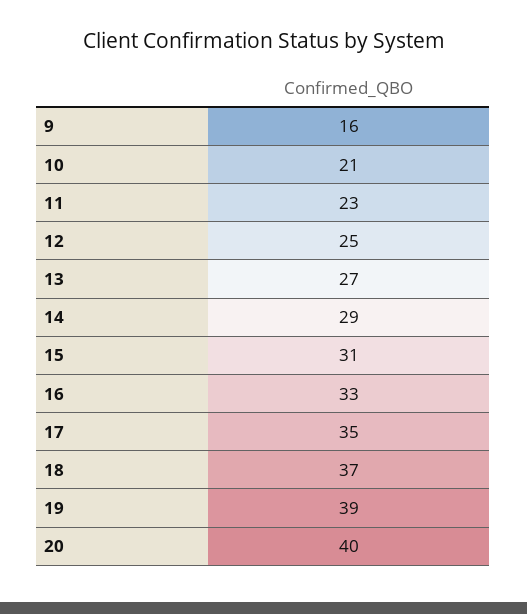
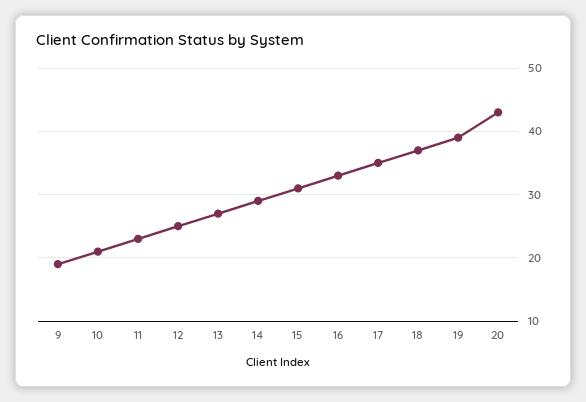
9: 16 -> 19
20: 40 -> 43

